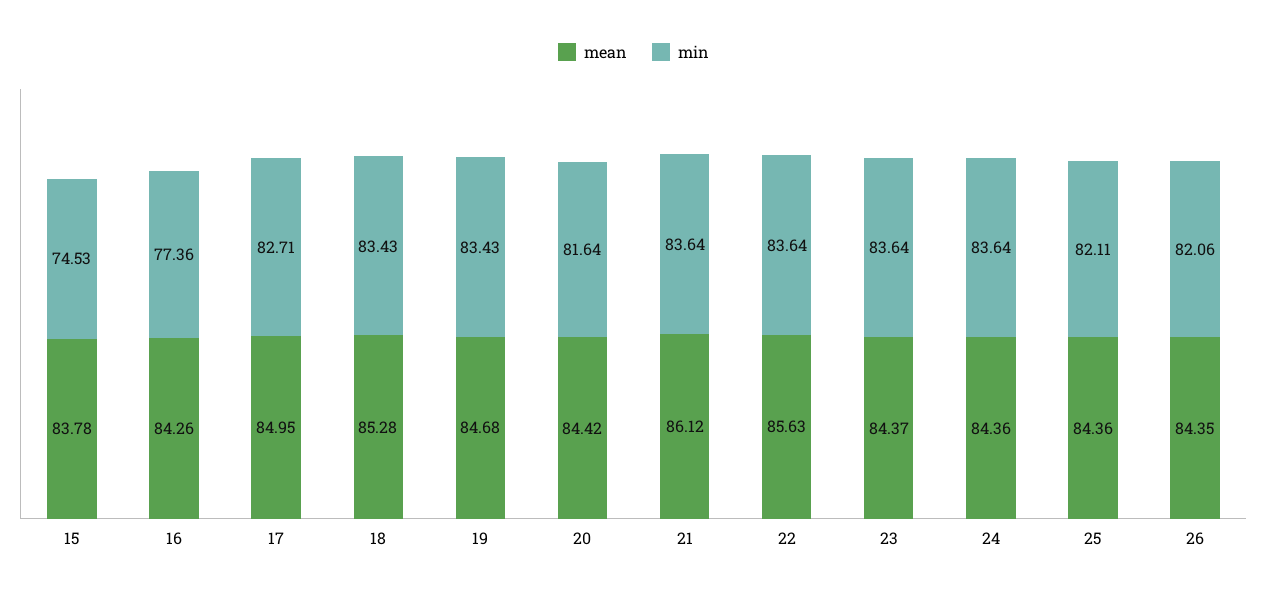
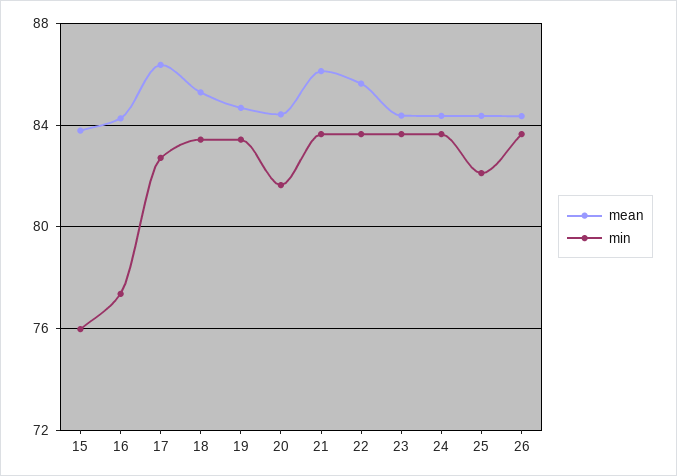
min, 15: 74.53 -> 76
mean, 17: 84.95 -> 86.5
min, 26: 82.06 -> 83.5

